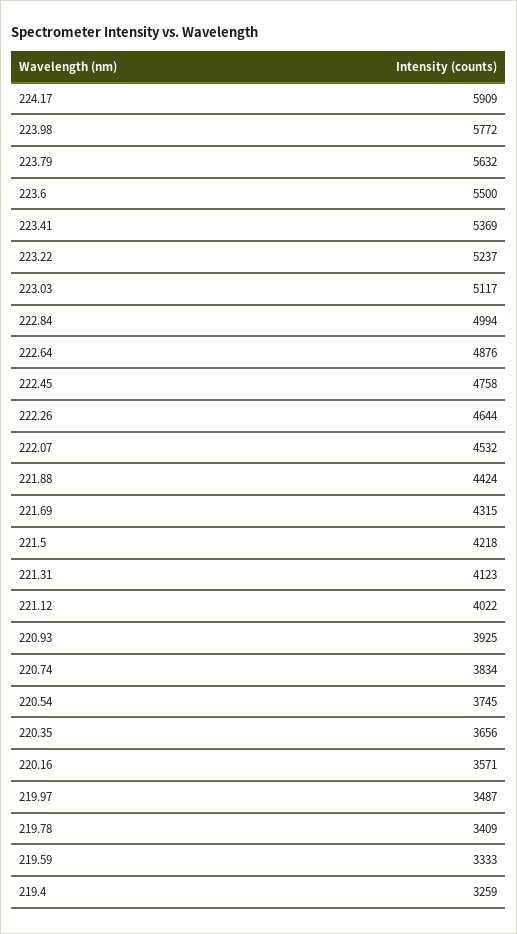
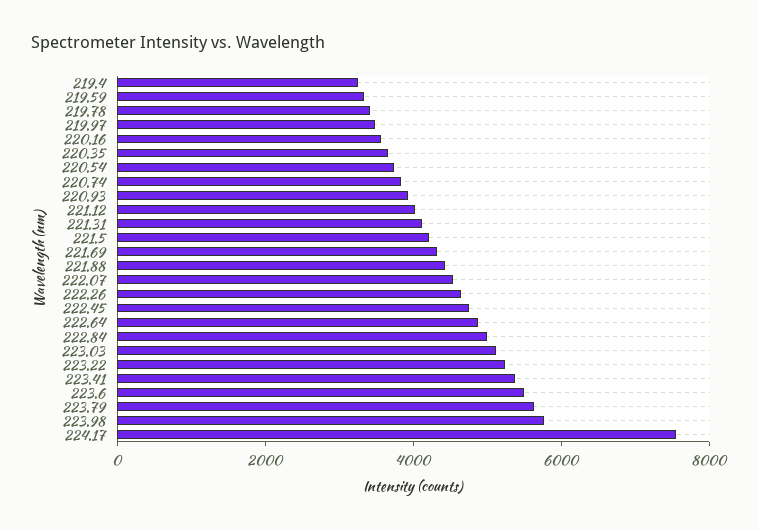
224.17: 5909 -> 7500

